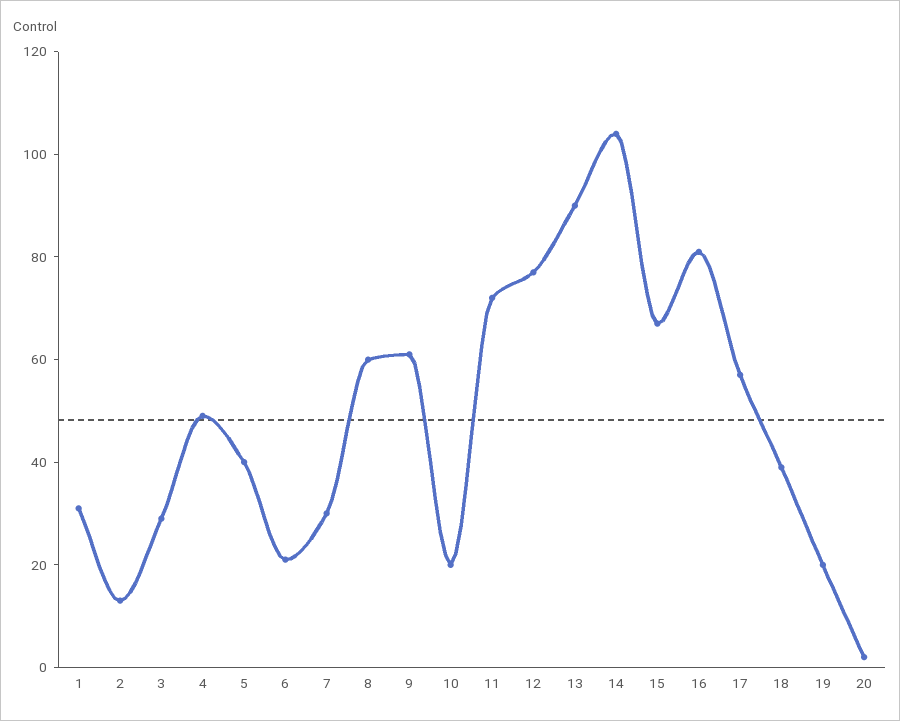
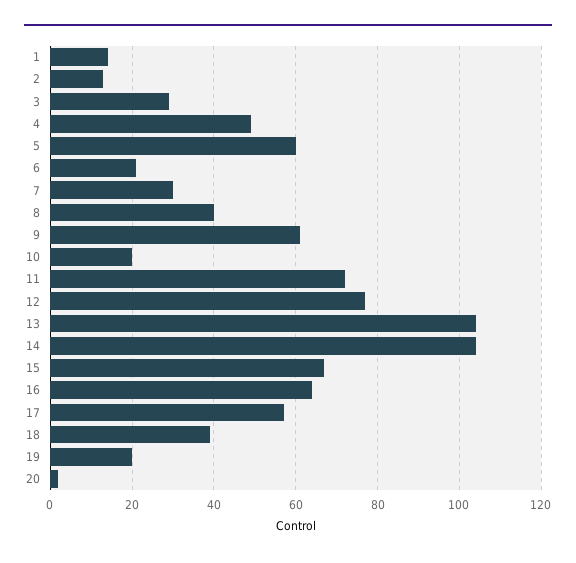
1: 30 -> 15
5: 40 -> 60
8: 60 -> 40
13: 90 -> 105
16: 80 -> 65

